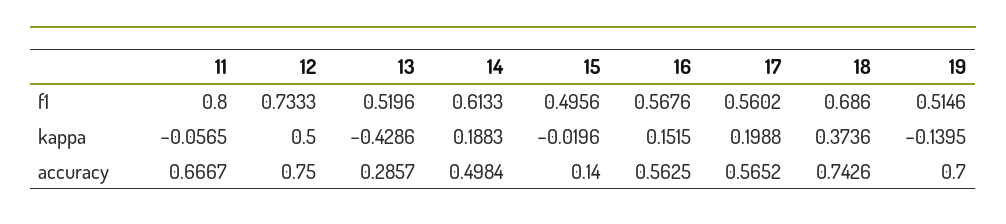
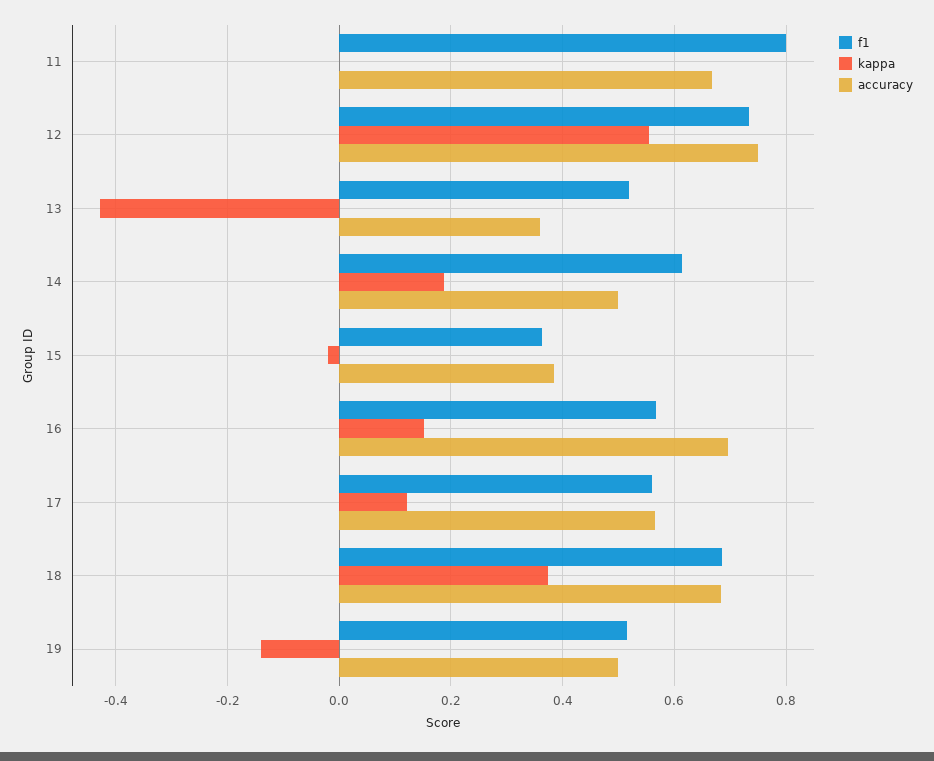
f1, 15: 0.4956 -> 0.36
kappa, 11: -0.0565 -> 0
kappa, 12: 0.5 -> 0.56
kappa, 17: 0.1988 -> 0.12
accuracy, 13: 0.2857 -> 0.36
accuracy, 15: 0.14 -> 0.38
accuracy, 16: 0.5625 -> 0.7
accuracy, 18: 0.7426 -> 0.68
accuracy, 19: 0.7 -> 0.5

